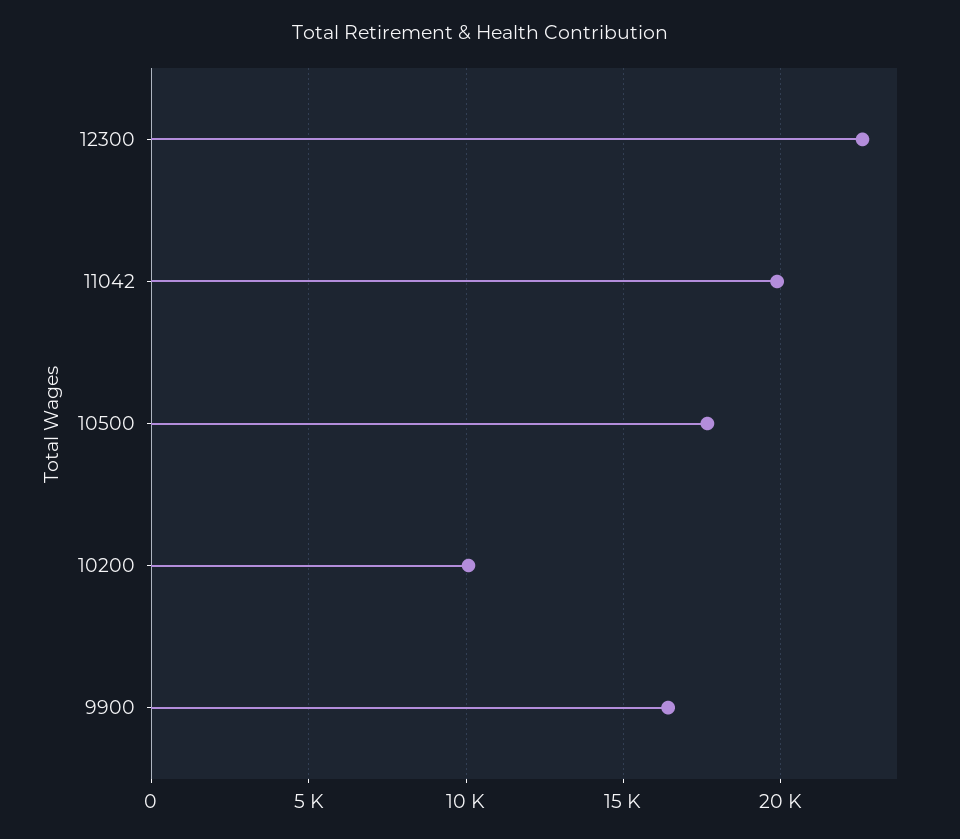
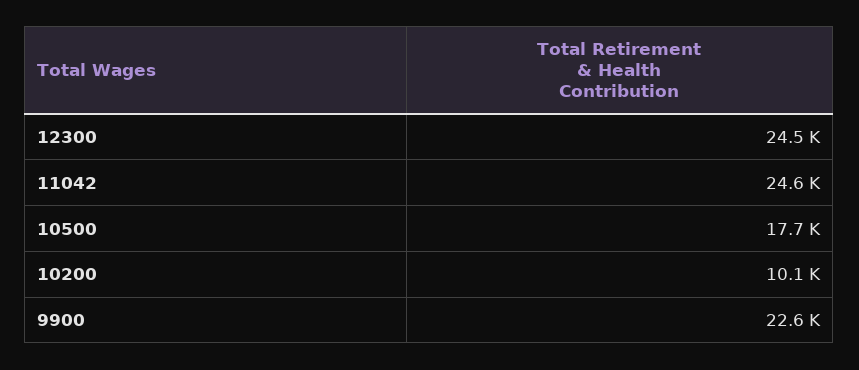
12300: 22500 -> 24500
11042: 20000 -> 24600
9900: 16500 -> 22600

